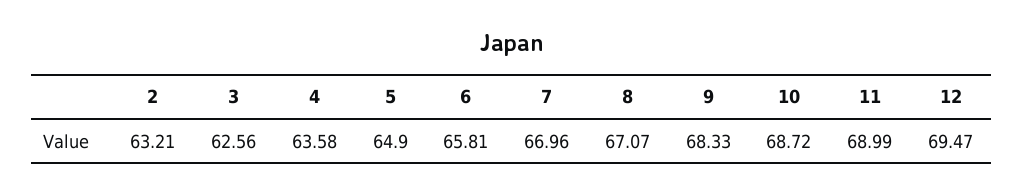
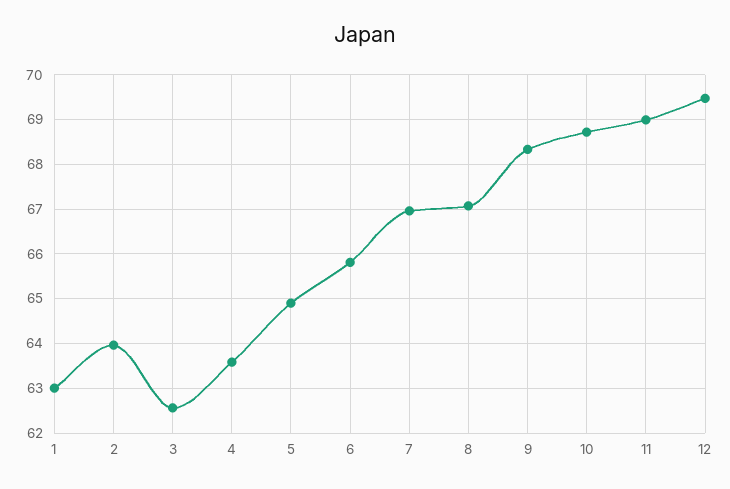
2: 63.21 -> 64
1: none -> 63

